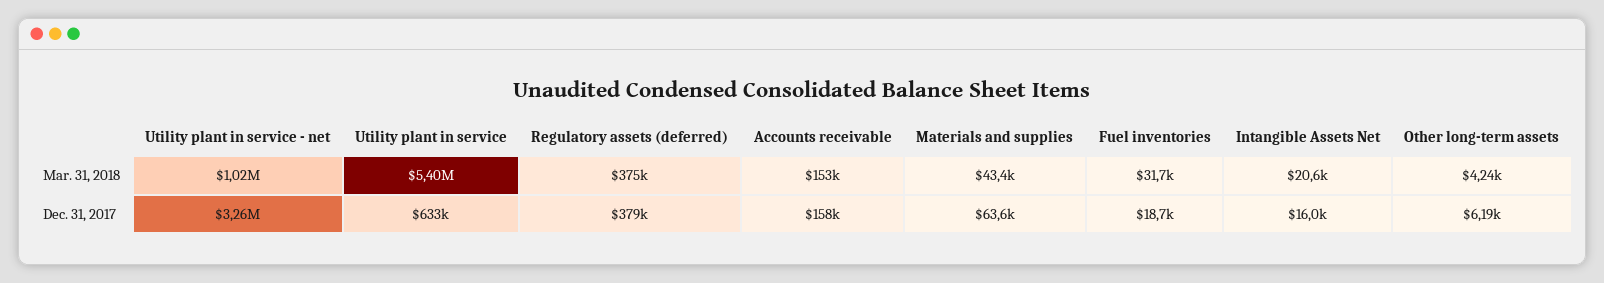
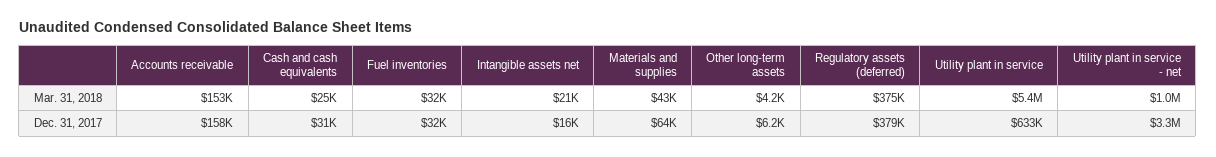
Fuel inventories, Dec. 31, 2017: 18700 -> 32000
Cash and cash equivalents, Mar. 31, 2018: none -> 25000
Cash and cash equivalents, Dec. 31, 2017: none -> 31000

